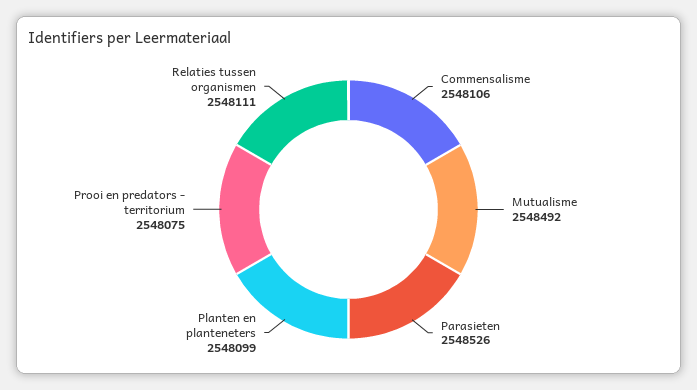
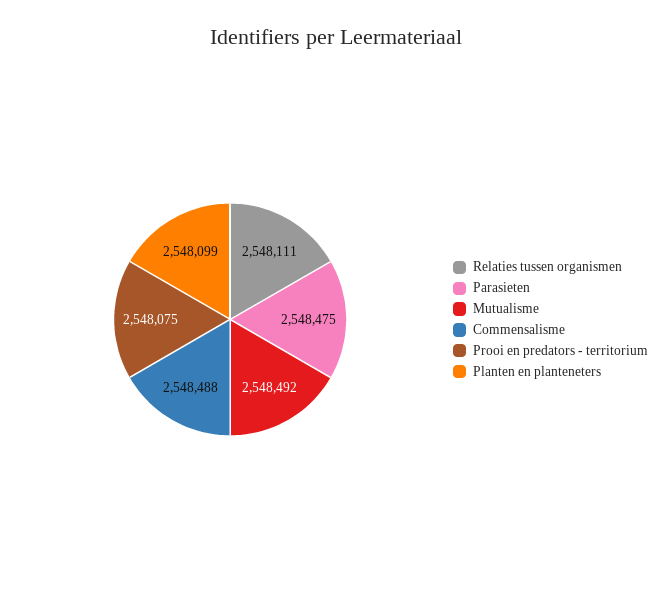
Commensalisme: 2548106 -> 2548488
Parasieten: 2548526 -> 2548475

